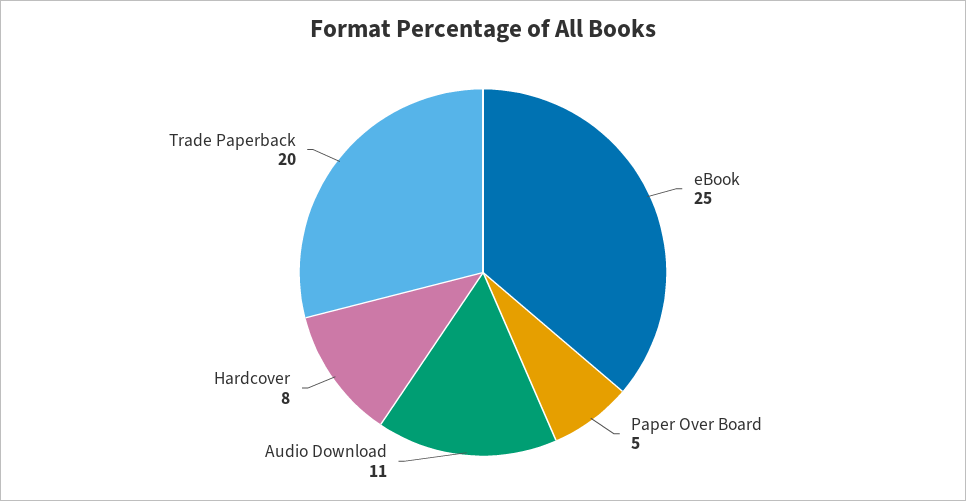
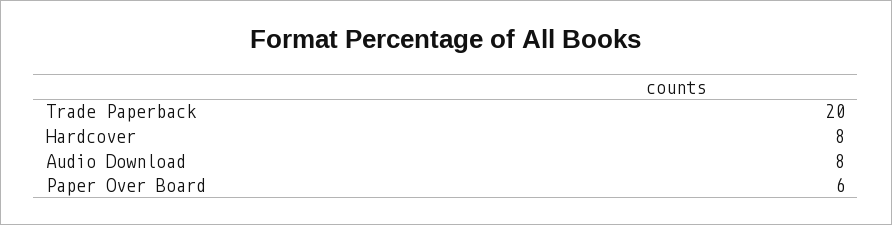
eBook: 25 -> none
Paper Over Board: 5 -> 6
Audio Download: 11 -> 8

